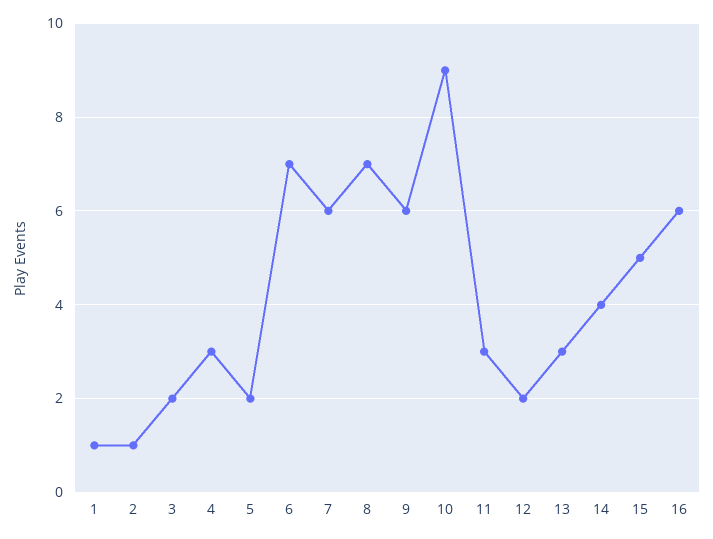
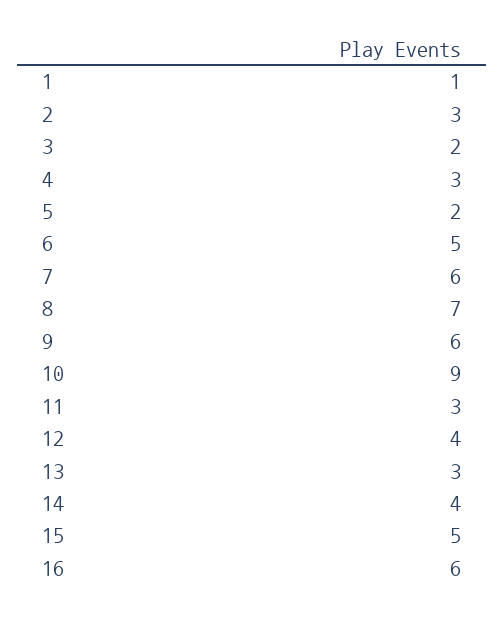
2: 1 -> 3
6: 7 -> 5
12: 2 -> 4

